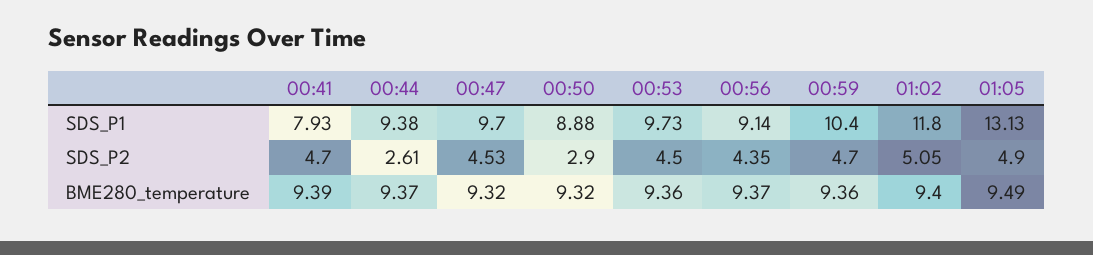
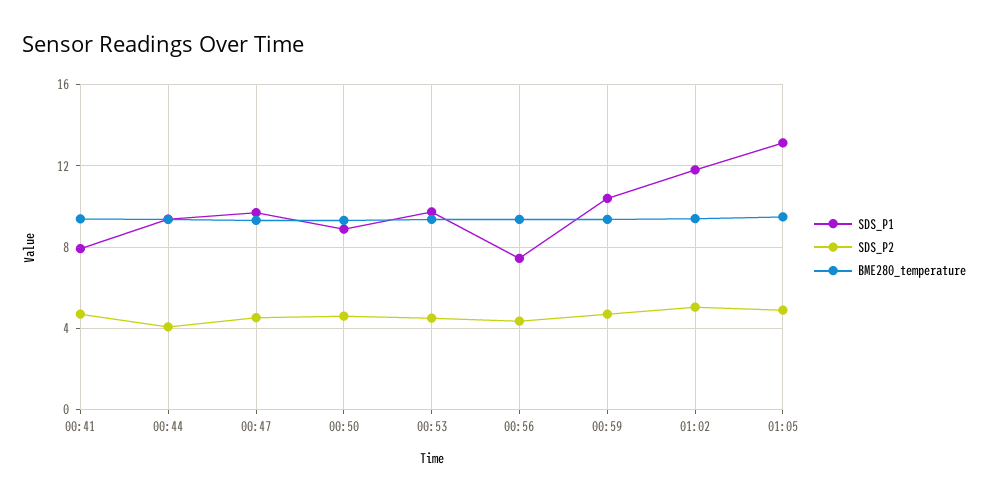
SDS_P1, 00:56: 9.14 -> 7.5
SDS_P2, 00:44: 2.61 -> 4
SDS_P2, 00:50: 2.9 -> 4.5

